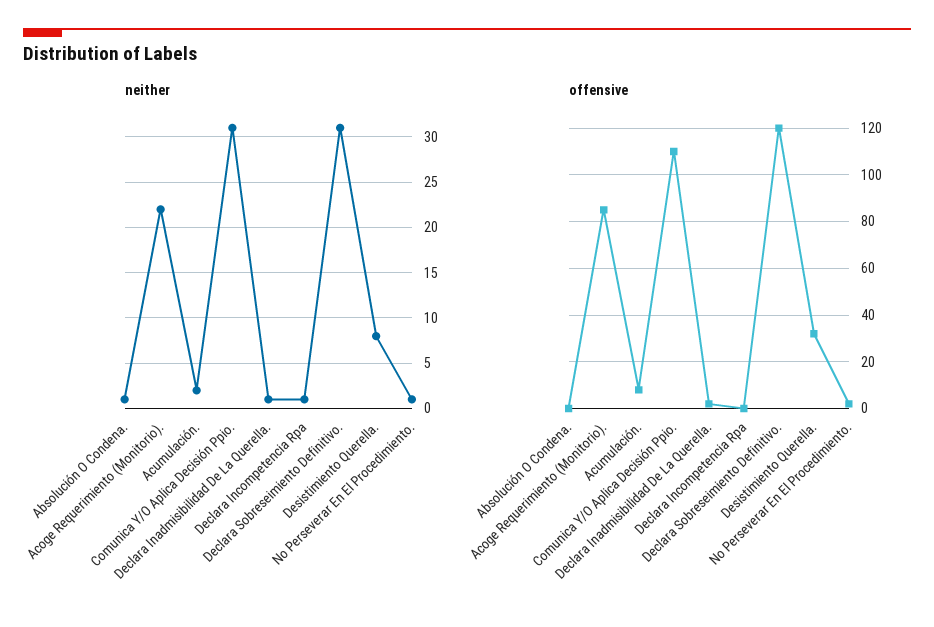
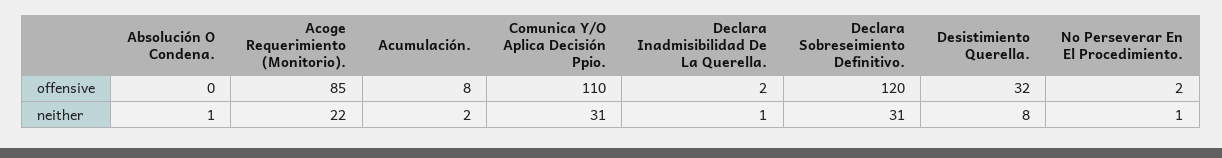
neither, Declara Incompetencia Rpa: 1 -> none
offensive, Declara Incompetencia Rpa: 0 -> none

